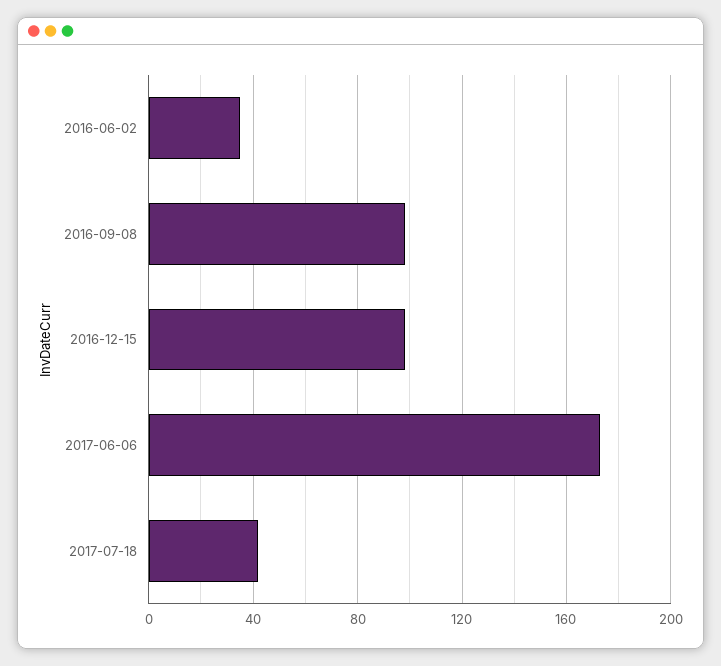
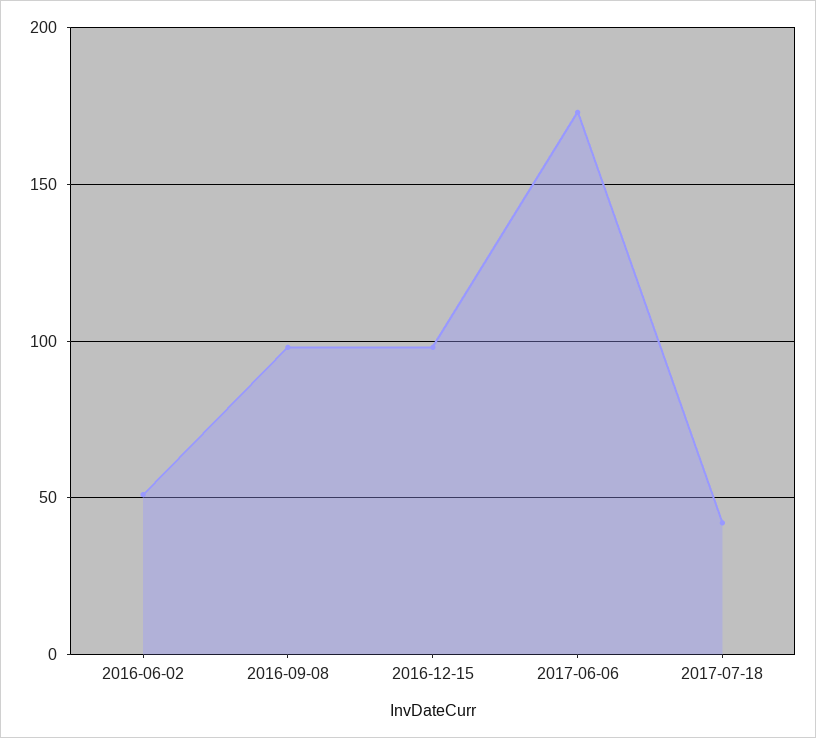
2016-06-02: 35 -> 50

